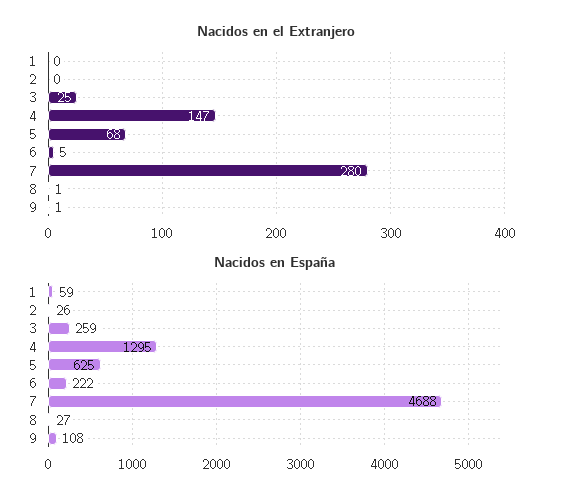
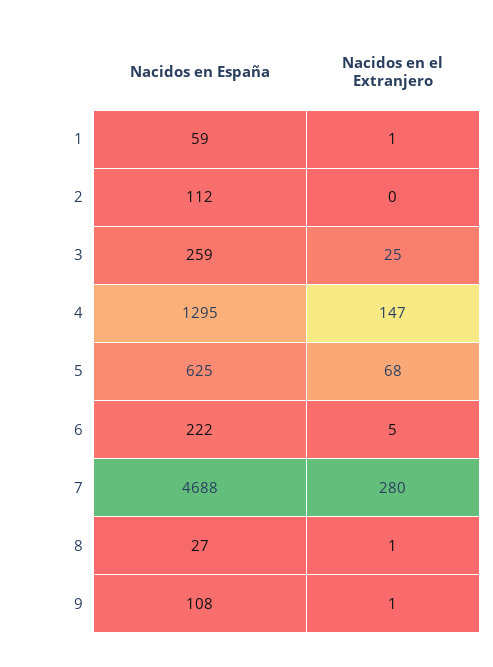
Nacidos en el Extranjero, 1: 0 -> 1
Nacidos en España, 2: 26 -> 112

